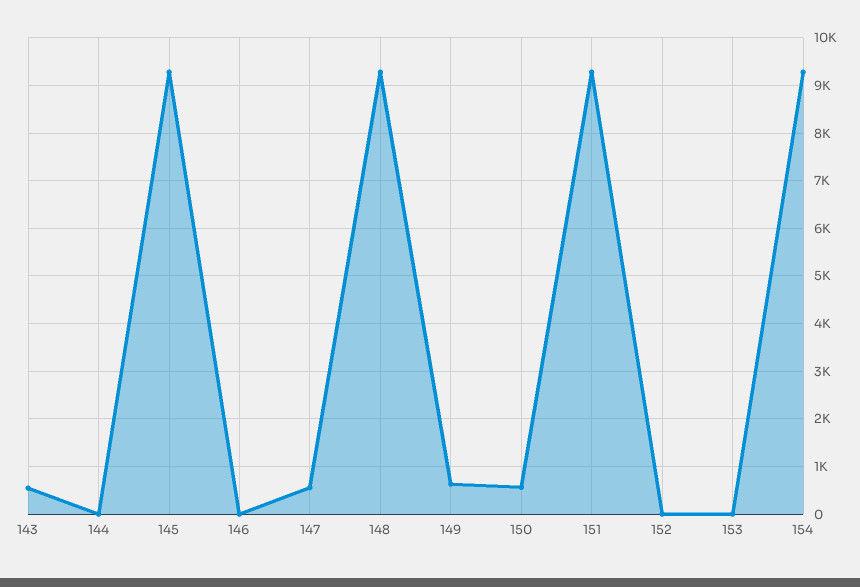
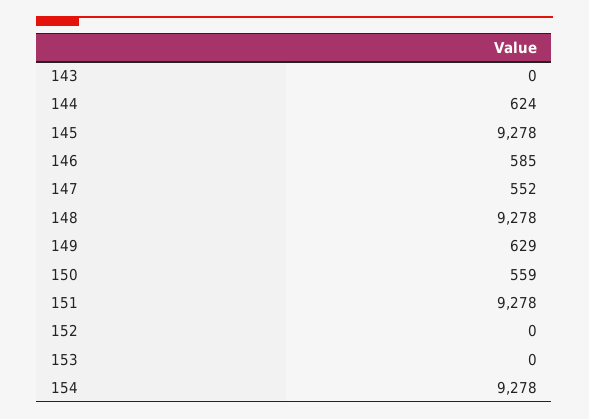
143: 600 -> 0
144: 0 -> 624
146: 0 -> 585

